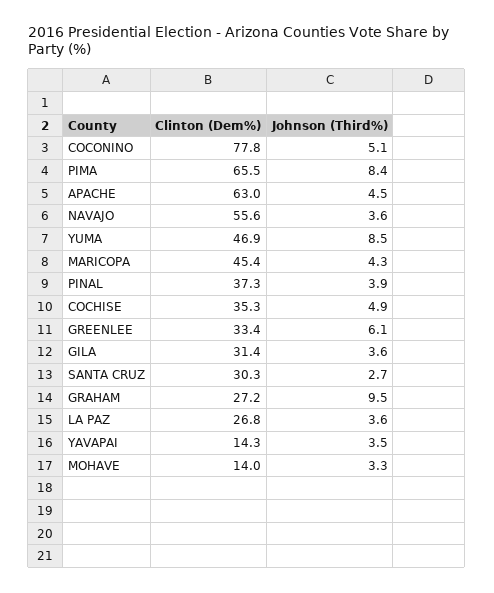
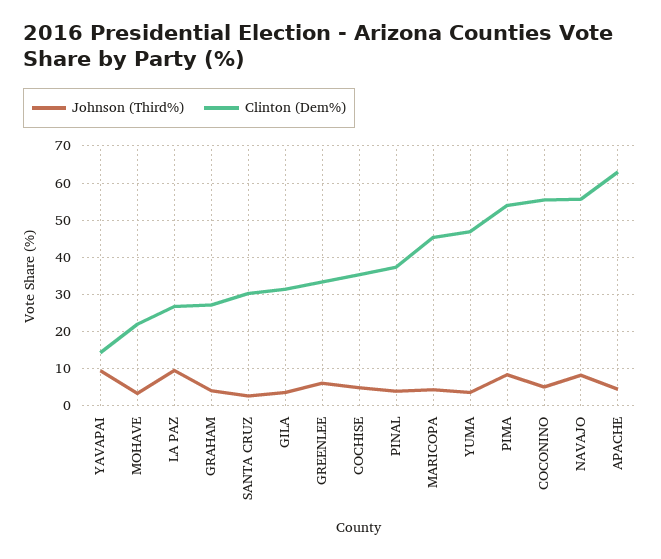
Clinton (Dem%), COCONINO: 77.8 -> 56
Clinton (Dem%), PIMA: 65.5 -> 54
Johnson (Third%), NAVAJO: 3.6 -> 8
Johnson (Third%), YUMA: 8.5 -> 4
Johnson (Third%), GRAHAM: 9.5 -> 4
Johnson (Third%), LA PAZ: 3.6 -> 10
Johnson (Third%), YAVAPAI: 3.5 -> 10
Clinton (Dem%), MOHAVE: 14 -> 22

